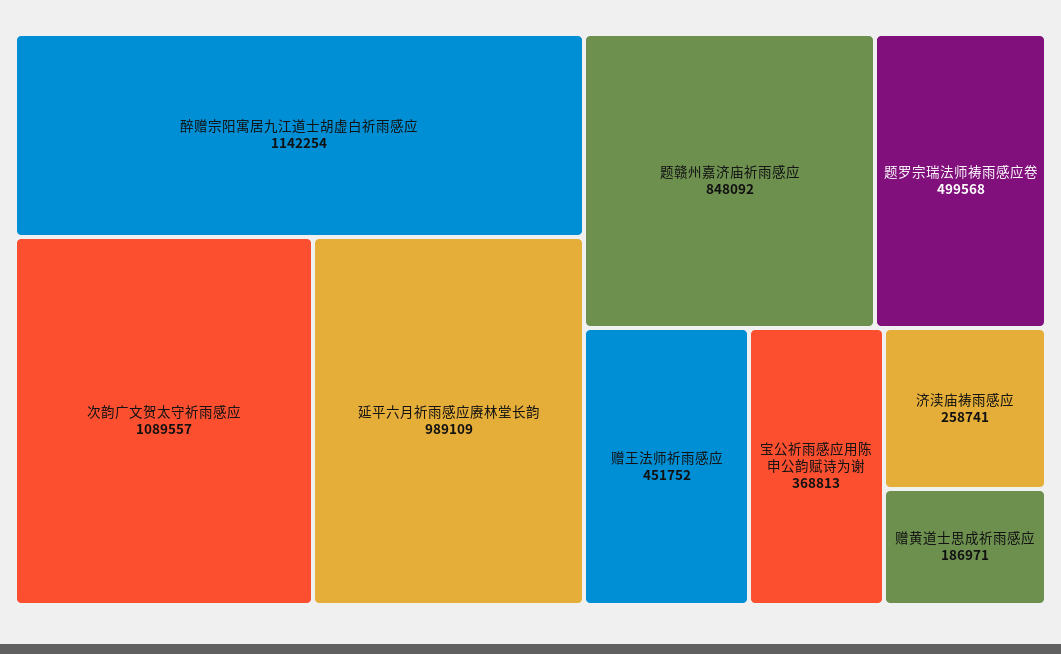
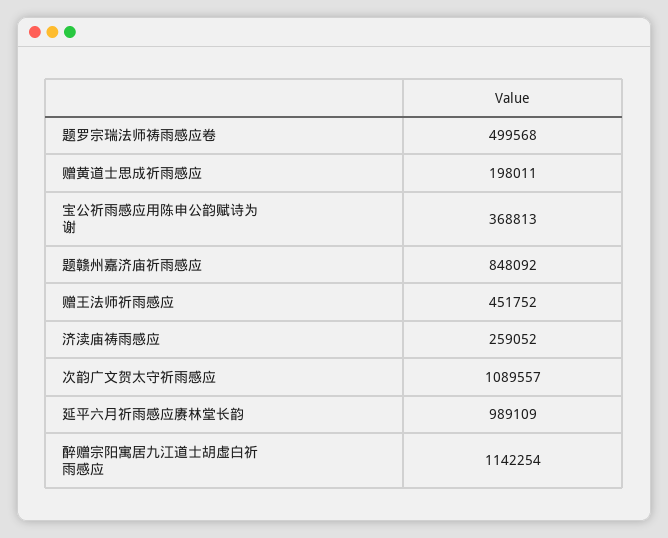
济渎庙祷雨感应: 258741 -> 259052
赠黄道士思成祈雨感应: 186971 -> 198011

